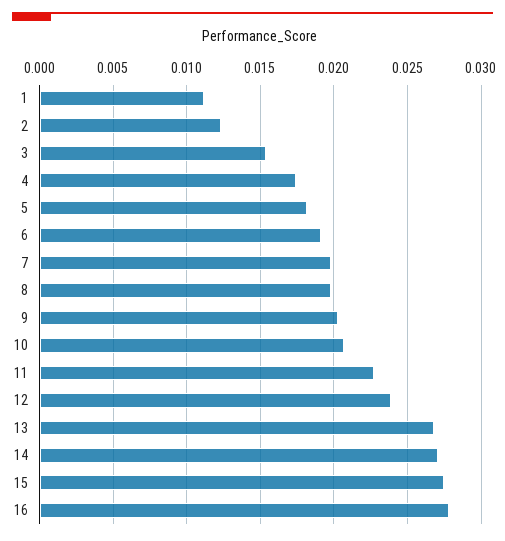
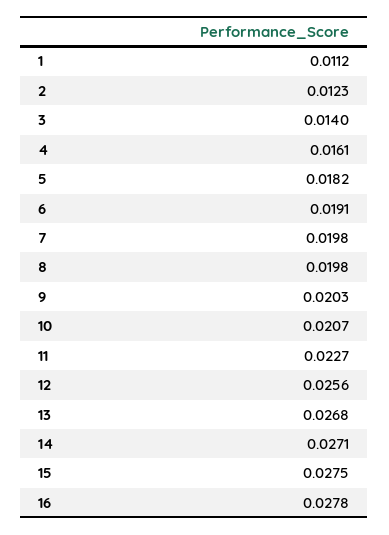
3: 0.0155 -> 0.014
4: 0.0175 -> 0.0161
12: 0.024 -> 0.0256

